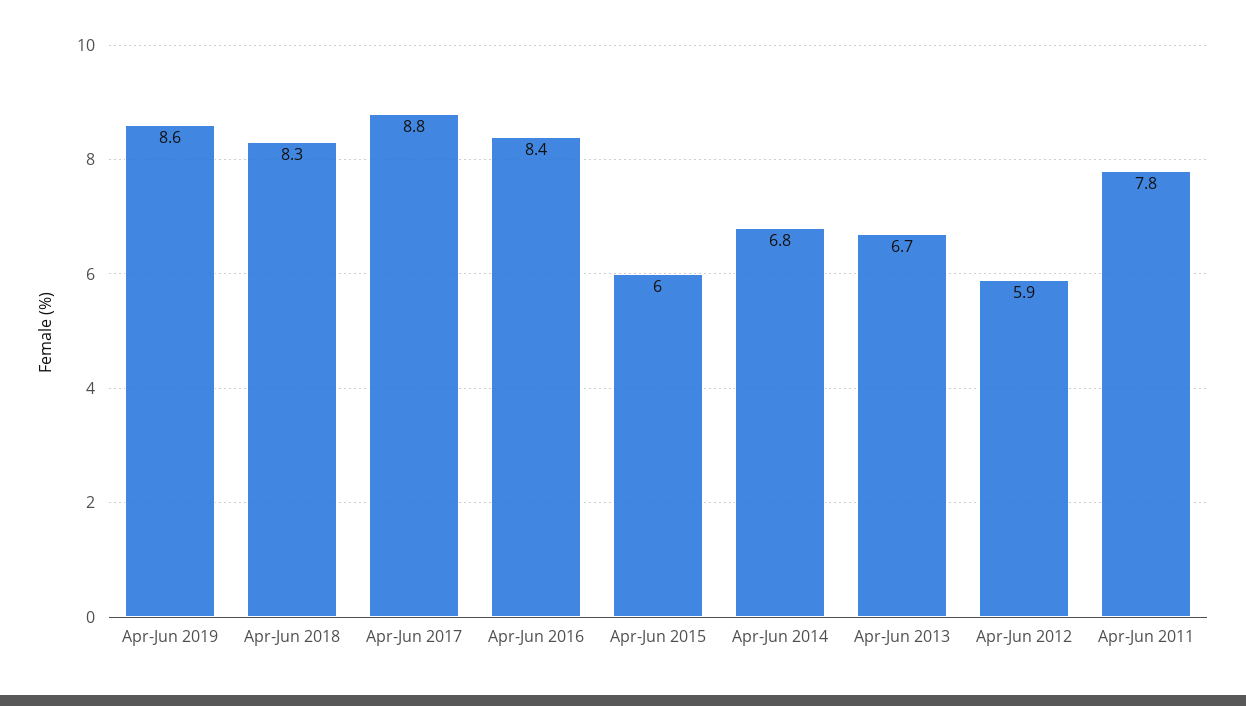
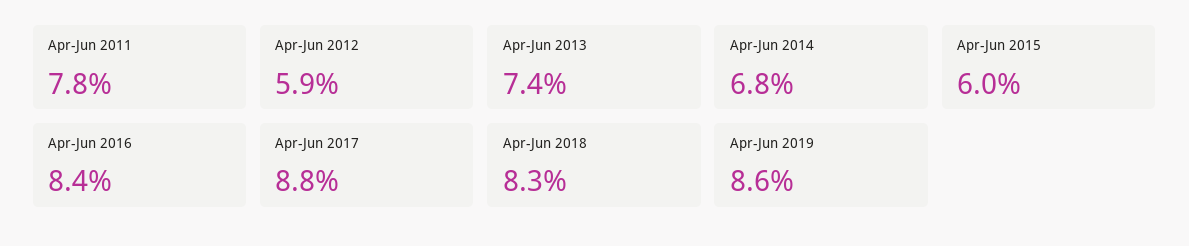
Apr-Jun 2013: 6.7 -> 7.4

